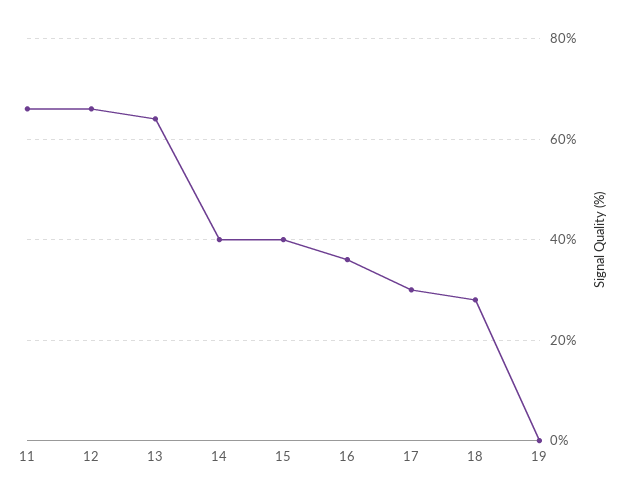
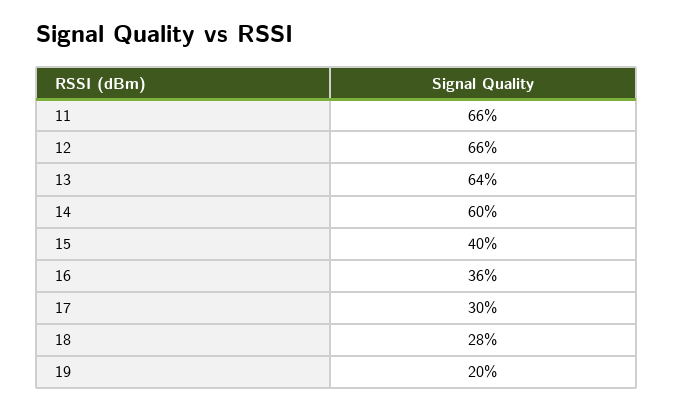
14: 40 -> 60
19: 0 -> 20

